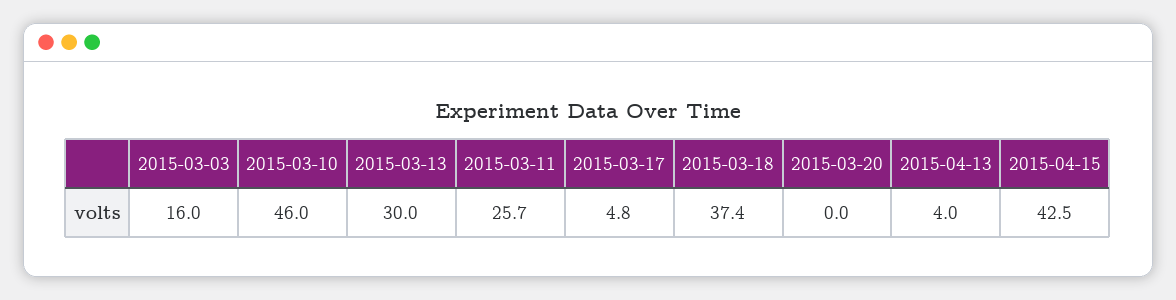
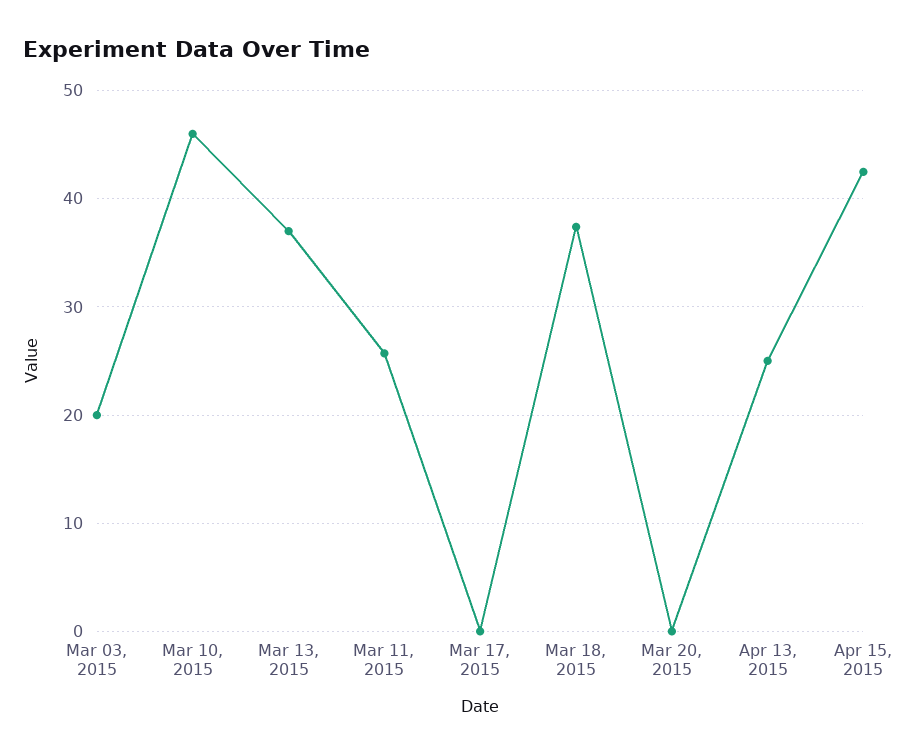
2015-03-03: 16 -> 20
2015-03-13: 30 -> 37
2015-03-17: 4.8 -> 0
2015-04-13: 4 -> 25

